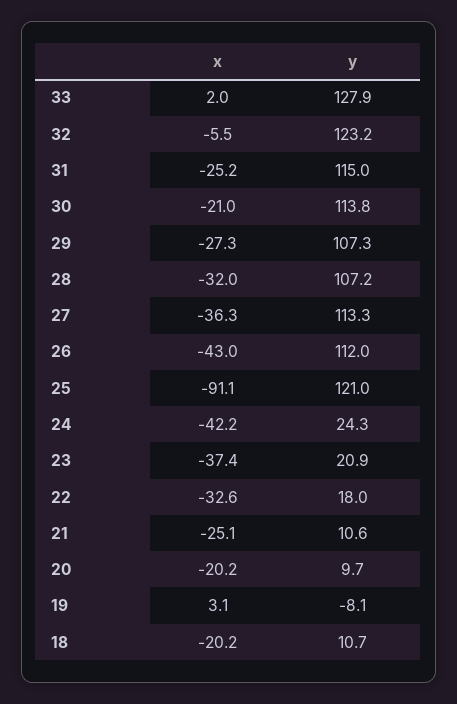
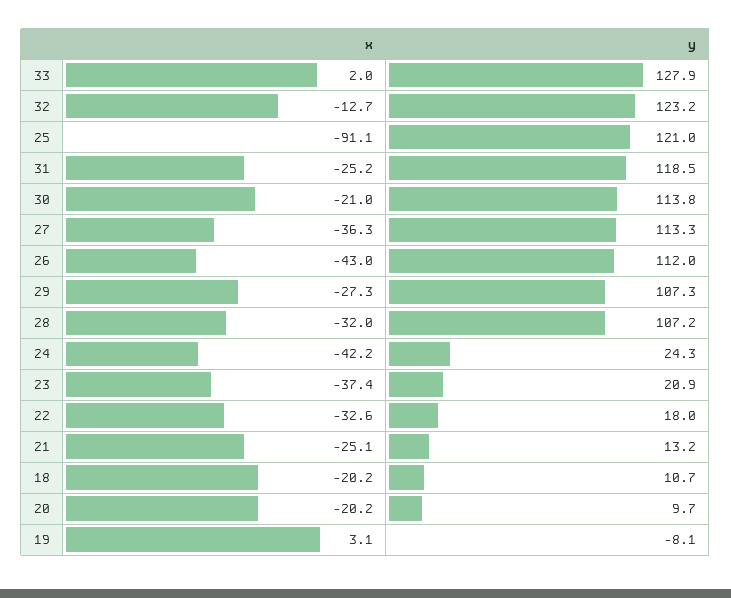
x, 32: -5.5 -> -12.7
y, 31: 115 -> 118.5
y, 21: 10.6 -> 13.2

